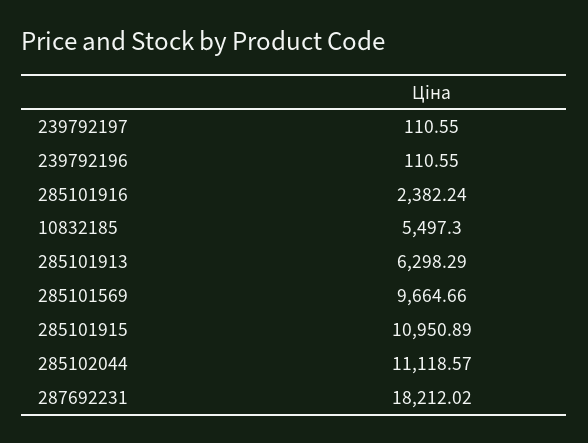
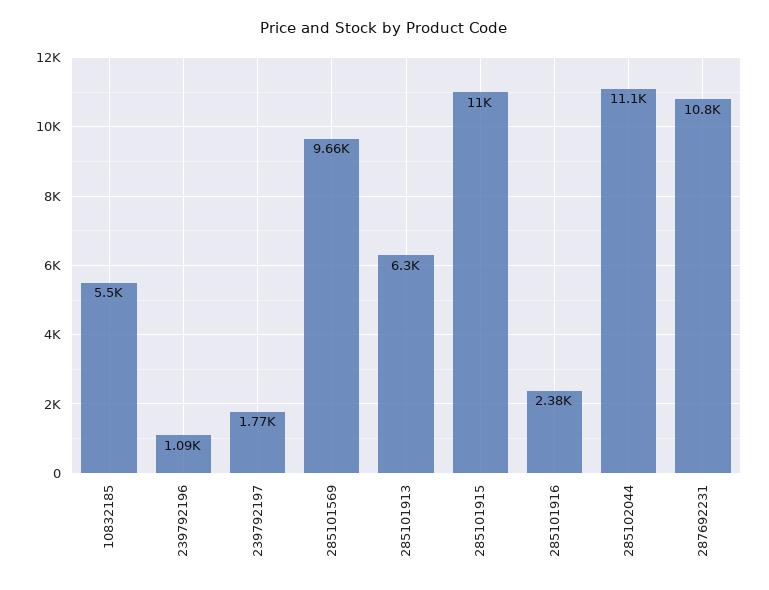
239792197: 110.55 -> 1770
239792196: 110.55 -> 1090
287692231: 18212.02 -> 10800

